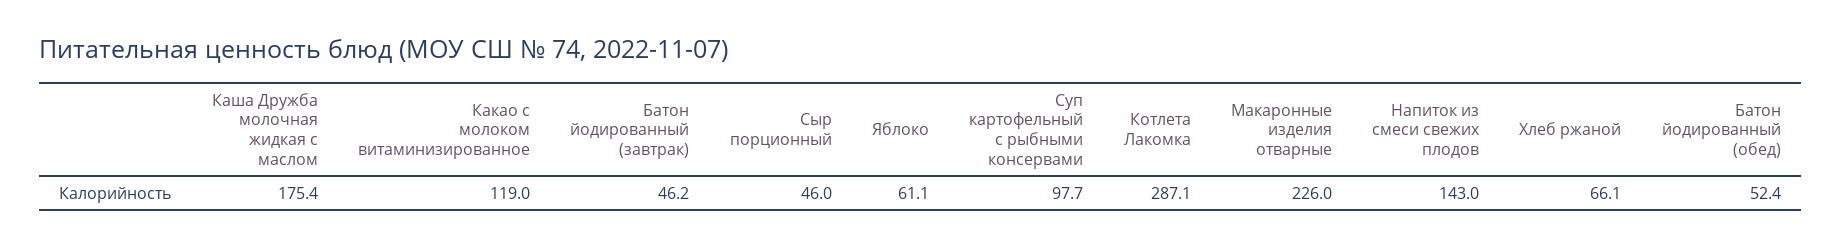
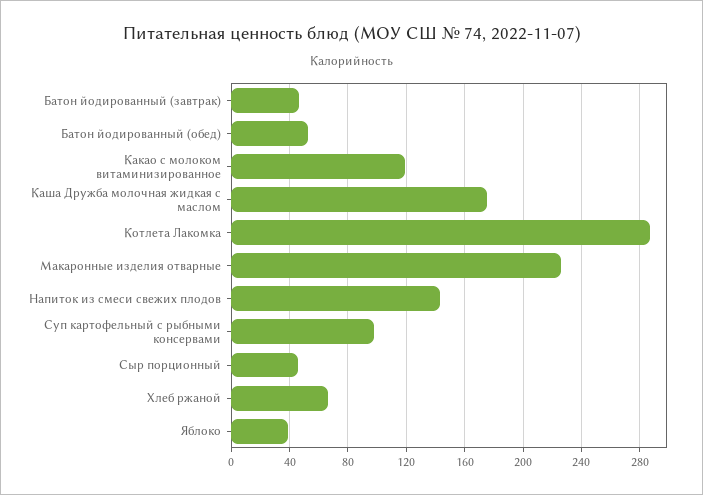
Яблоко: 61.1 -> 40

